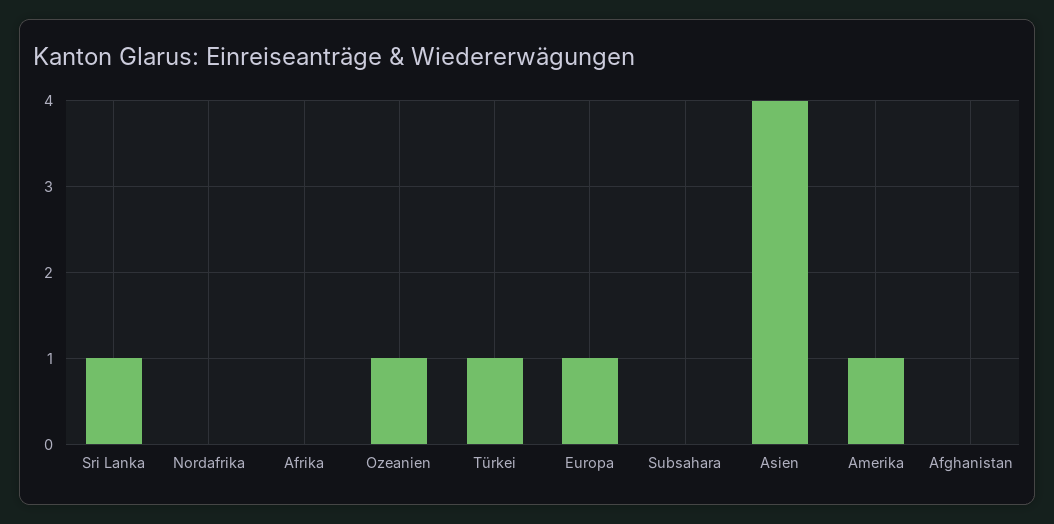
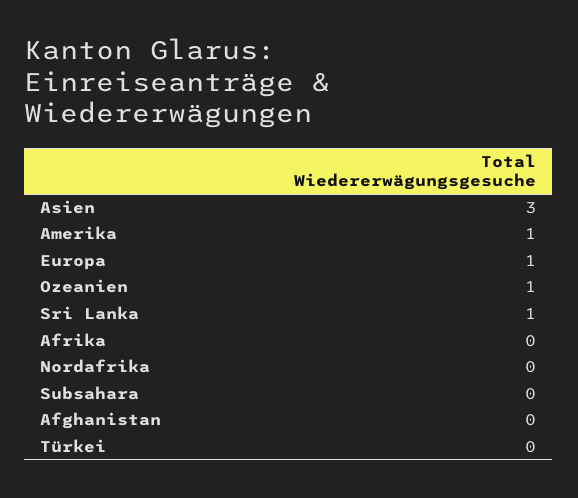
Türkei: 1 -> 0
Asien: 4 -> 3

